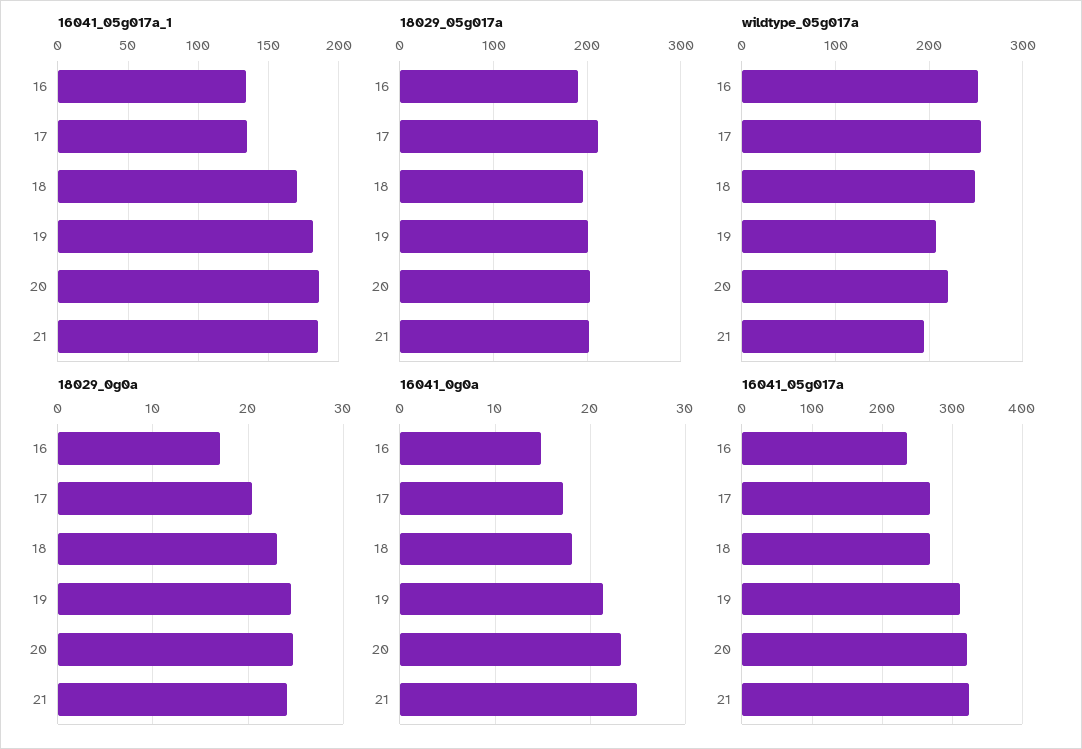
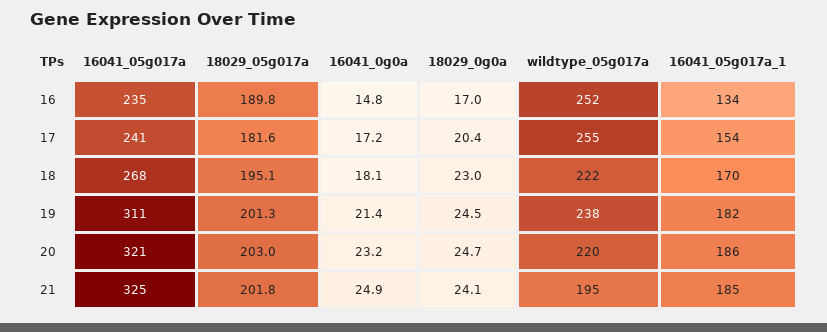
16041_05g017a_1, 17: 135 -> 154
18029_05g017a, 17: 210 -> 181.6
wildtype_05g017a, 18: 250 -> 222
wildtype_05g017a, 19: 210 -> 238
16041_05g017a, 17: 270 -> 241

